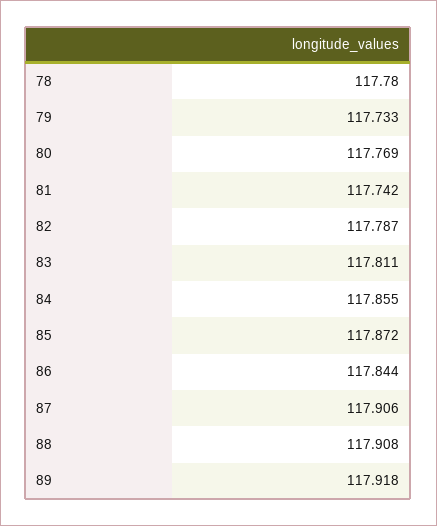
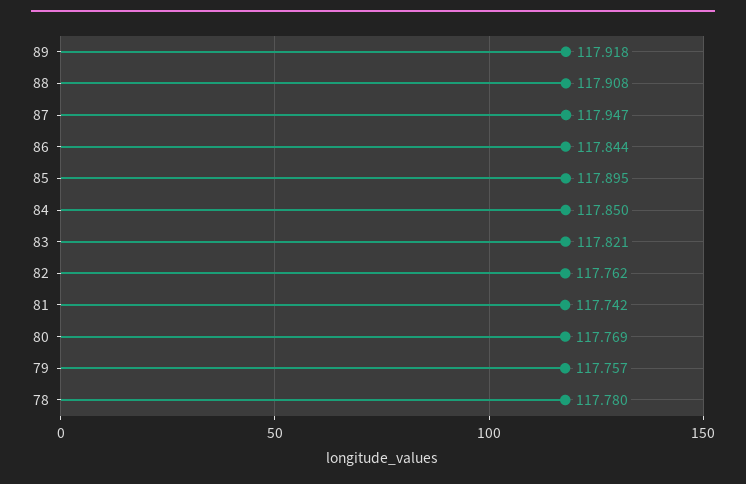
79: 117.733 -> 117.757
82: 117.787 -> 117.762
83: 117.811 -> 117.821
84: 117.855 -> 117.85
85: 117.872 -> 117.895
87: 117.906 -> 117.947

